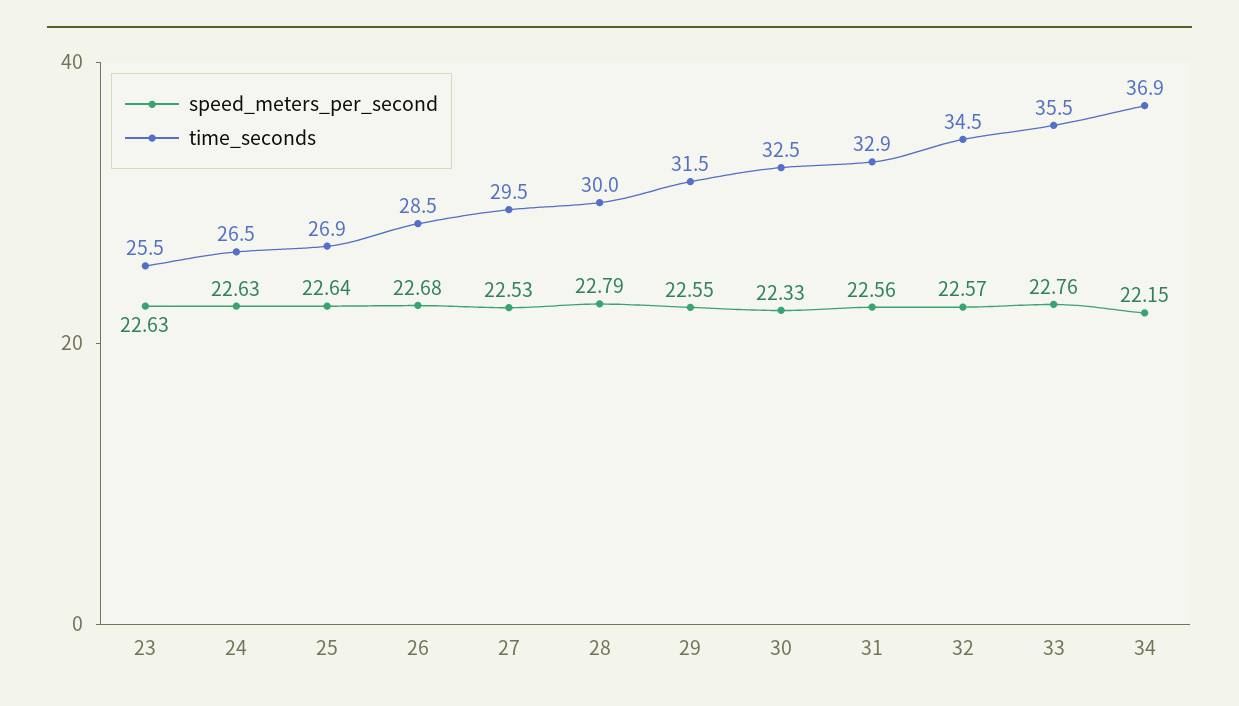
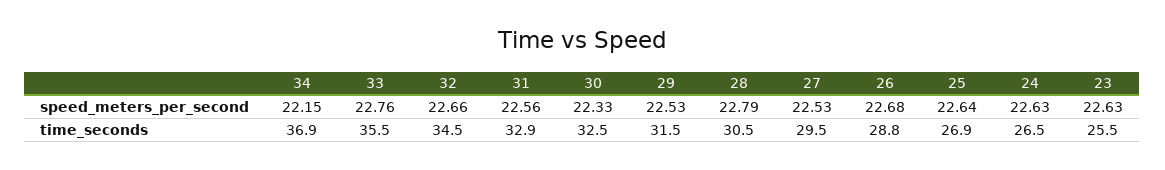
time_seconds, 26: 28.5 -> 28.8
time_seconds, 28: 30 -> 30.5
speed_meters_per_second, 29: 22.55 -> 22.53
speed_meters_per_second, 32: 22.57 -> 22.66

